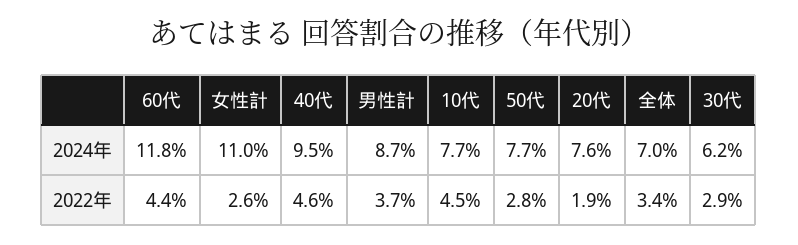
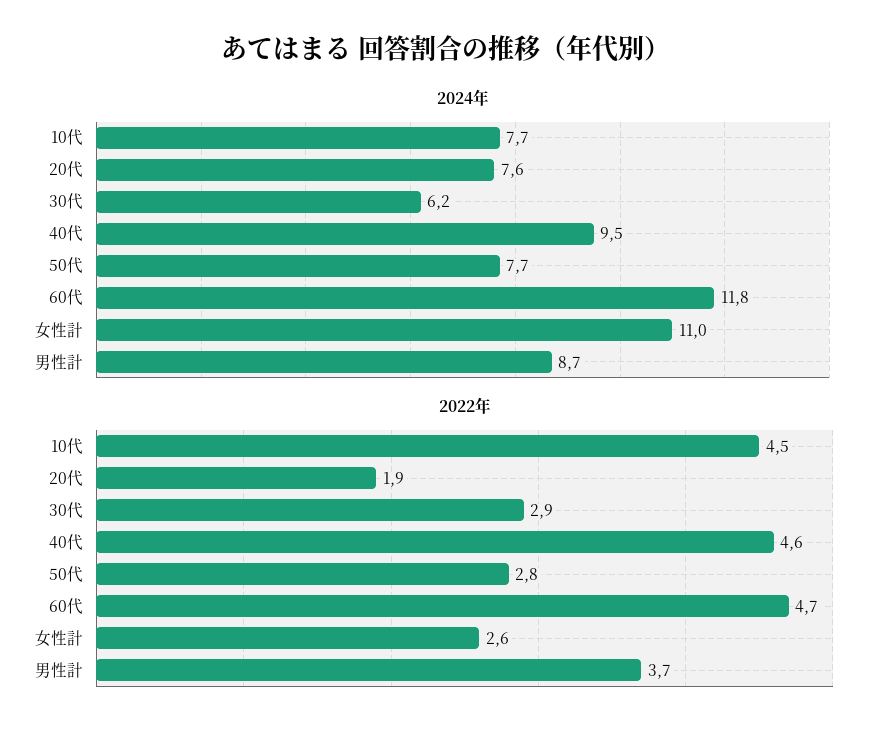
2024年, 全体: 7 -> none
2022年, 60代: 4.4 -> 4.7
2022年, 全体: 3.4 -> none

